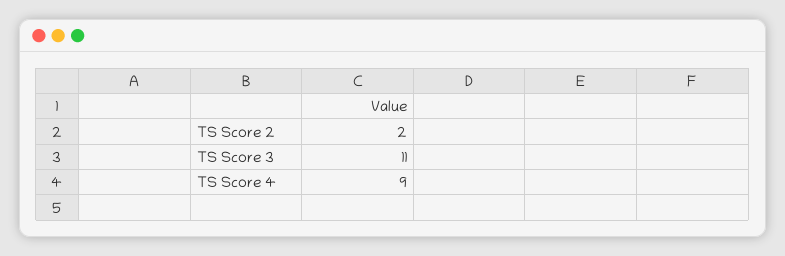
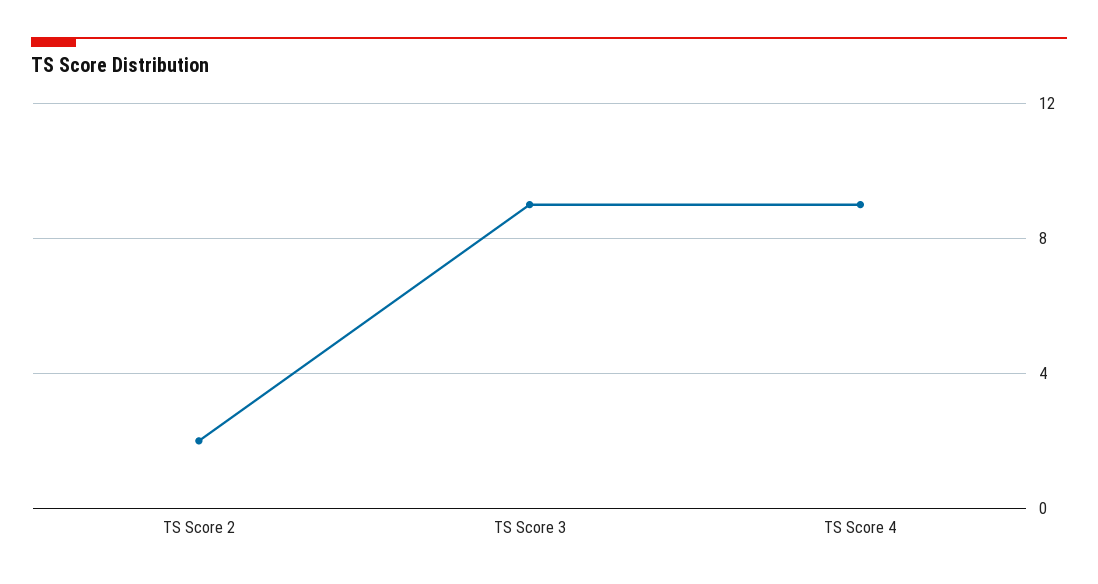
TS Score 3: 11 -> 9

